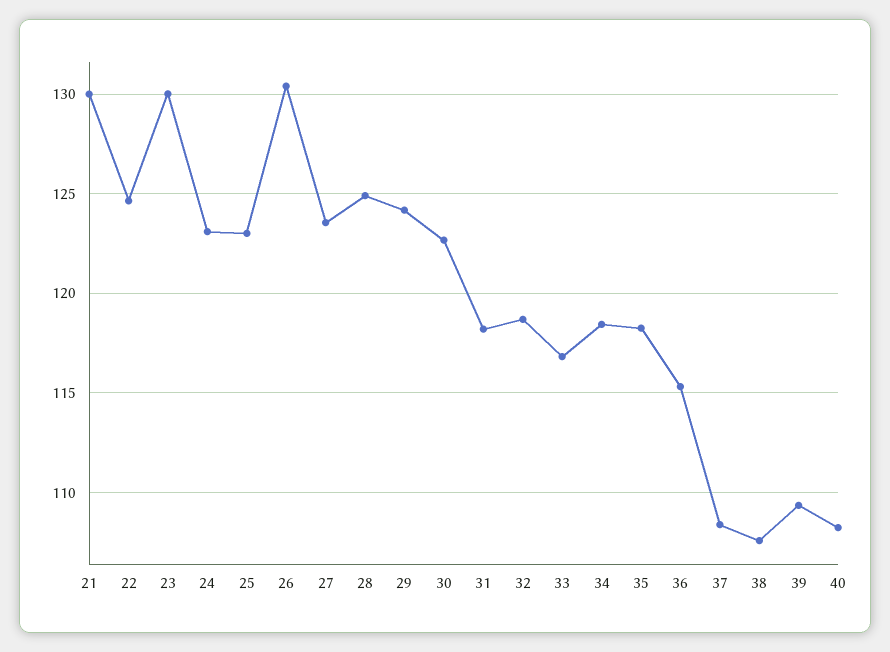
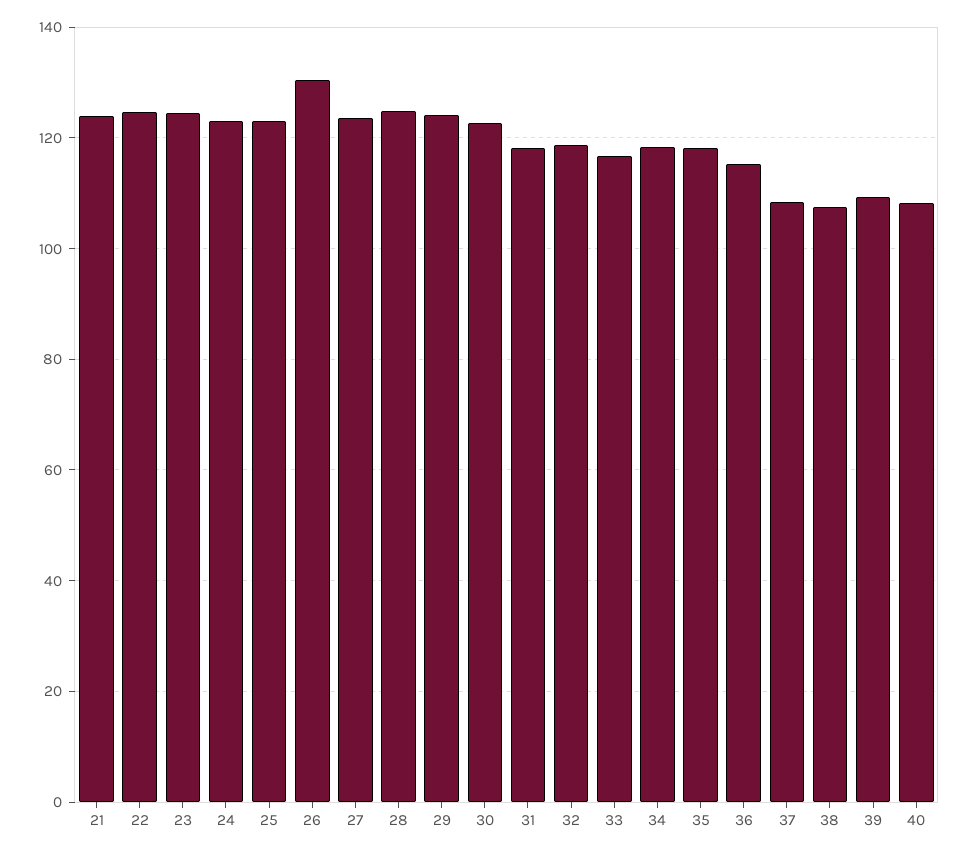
21: 130 -> 124
23: 130 -> 124

